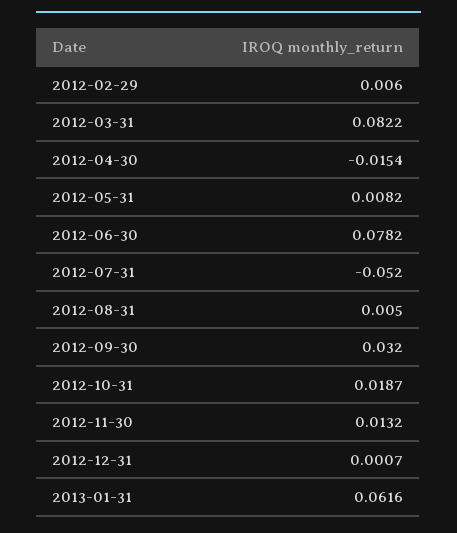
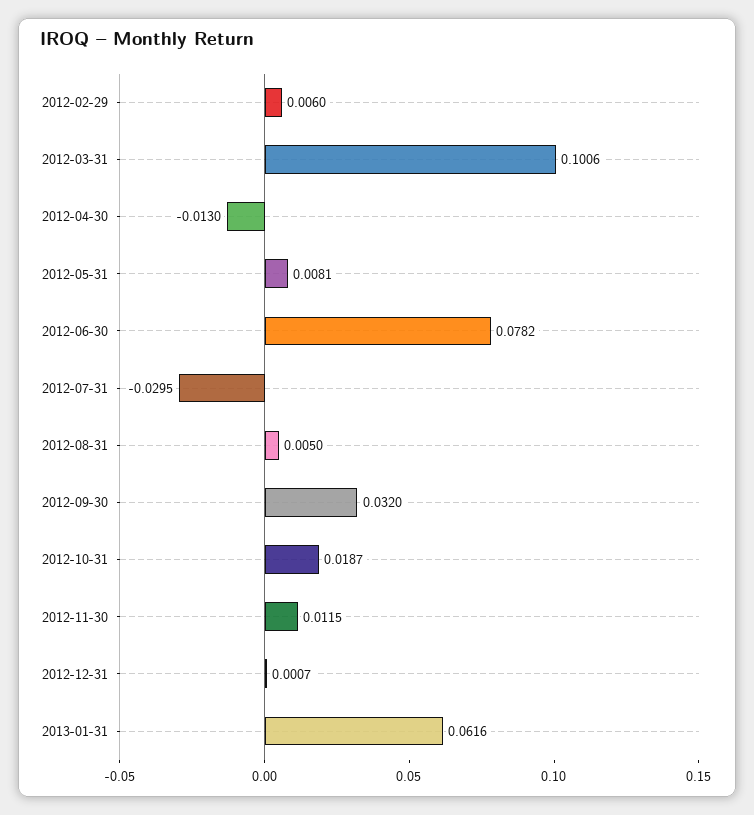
2012-03-31: 0.0822 -> 0.1006
2012-04-30: -0.0154 -> -0.013
2012-05-31: 0.0082 -> 0.0081
2012-07-31: -0.052 -> -0.0295
2012-11-30: 0.0132 -> 0.0115

